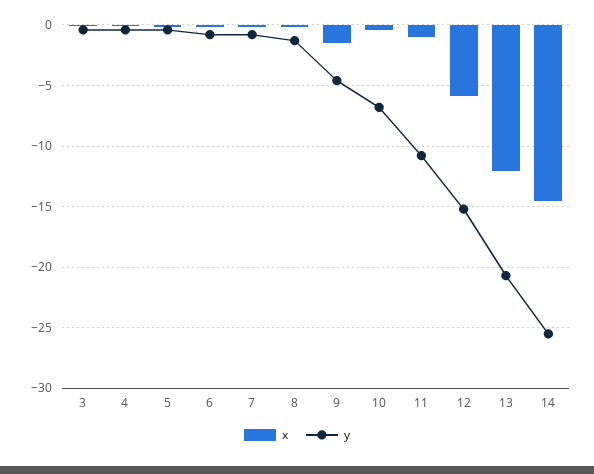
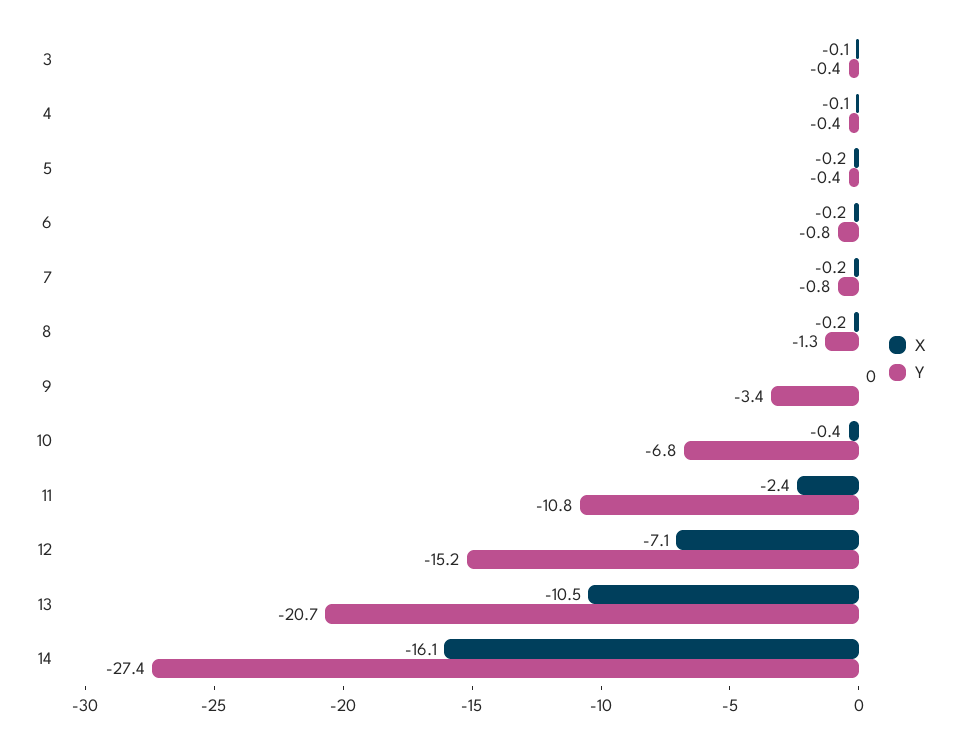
x, 9: -1.5 -> 0
y, 9: -4.5 -> -3.4
x, 11: -1 -> -2.4
x, 12: -6 -> -7.1
x, 13: -12 -> -10.5
x, 14: -14.5 -> -16.1
y, 14: -25.5 -> -27.4

